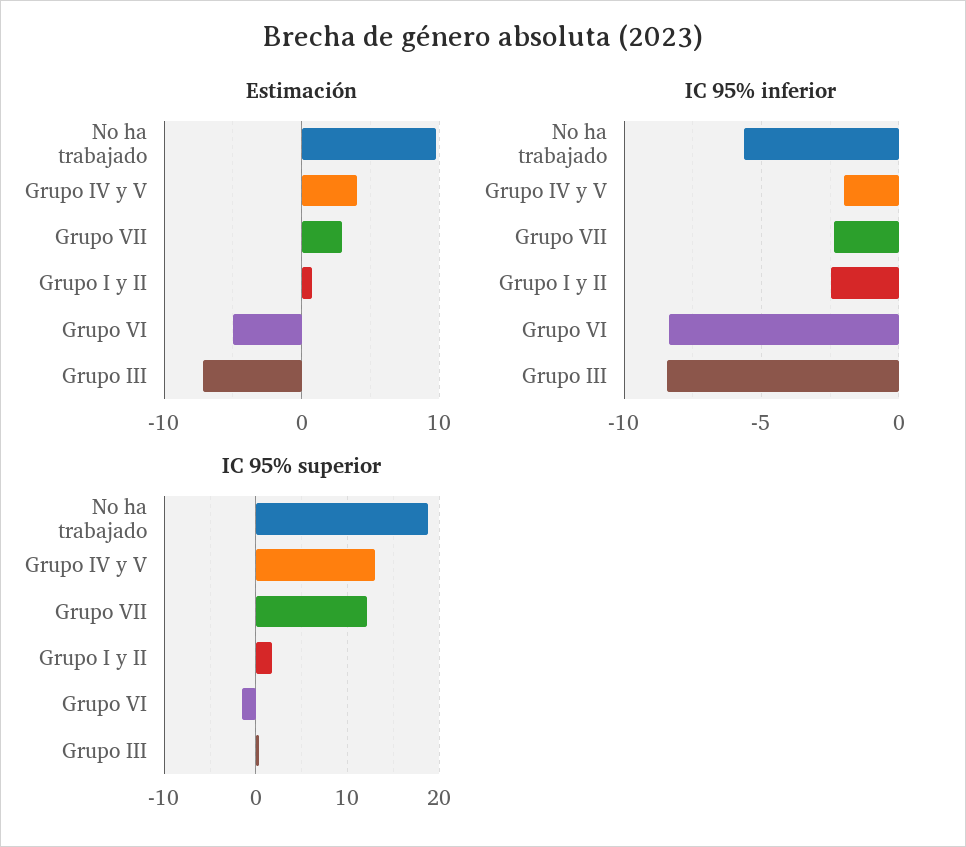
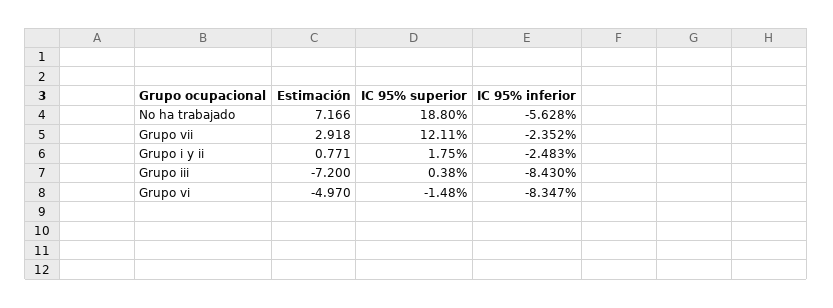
Estimación, No ha trabajado: 10 -> 7.166
Estimación, Grupo IV y V: 4 -> none
IC 95% inferior, Grupo IV y V: -2 -> none
IC 95% superior, Grupo IV y V: 13 -> none

